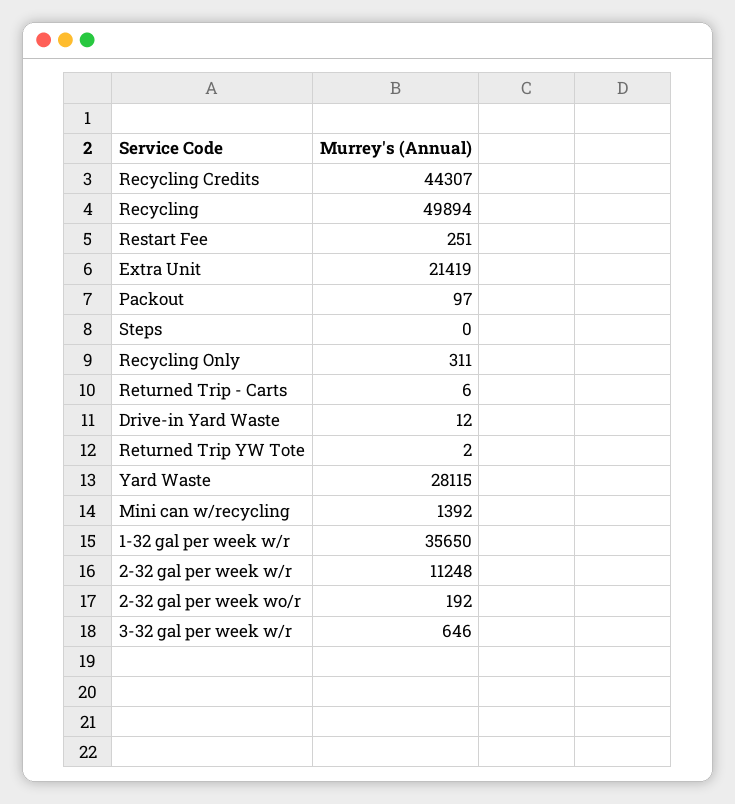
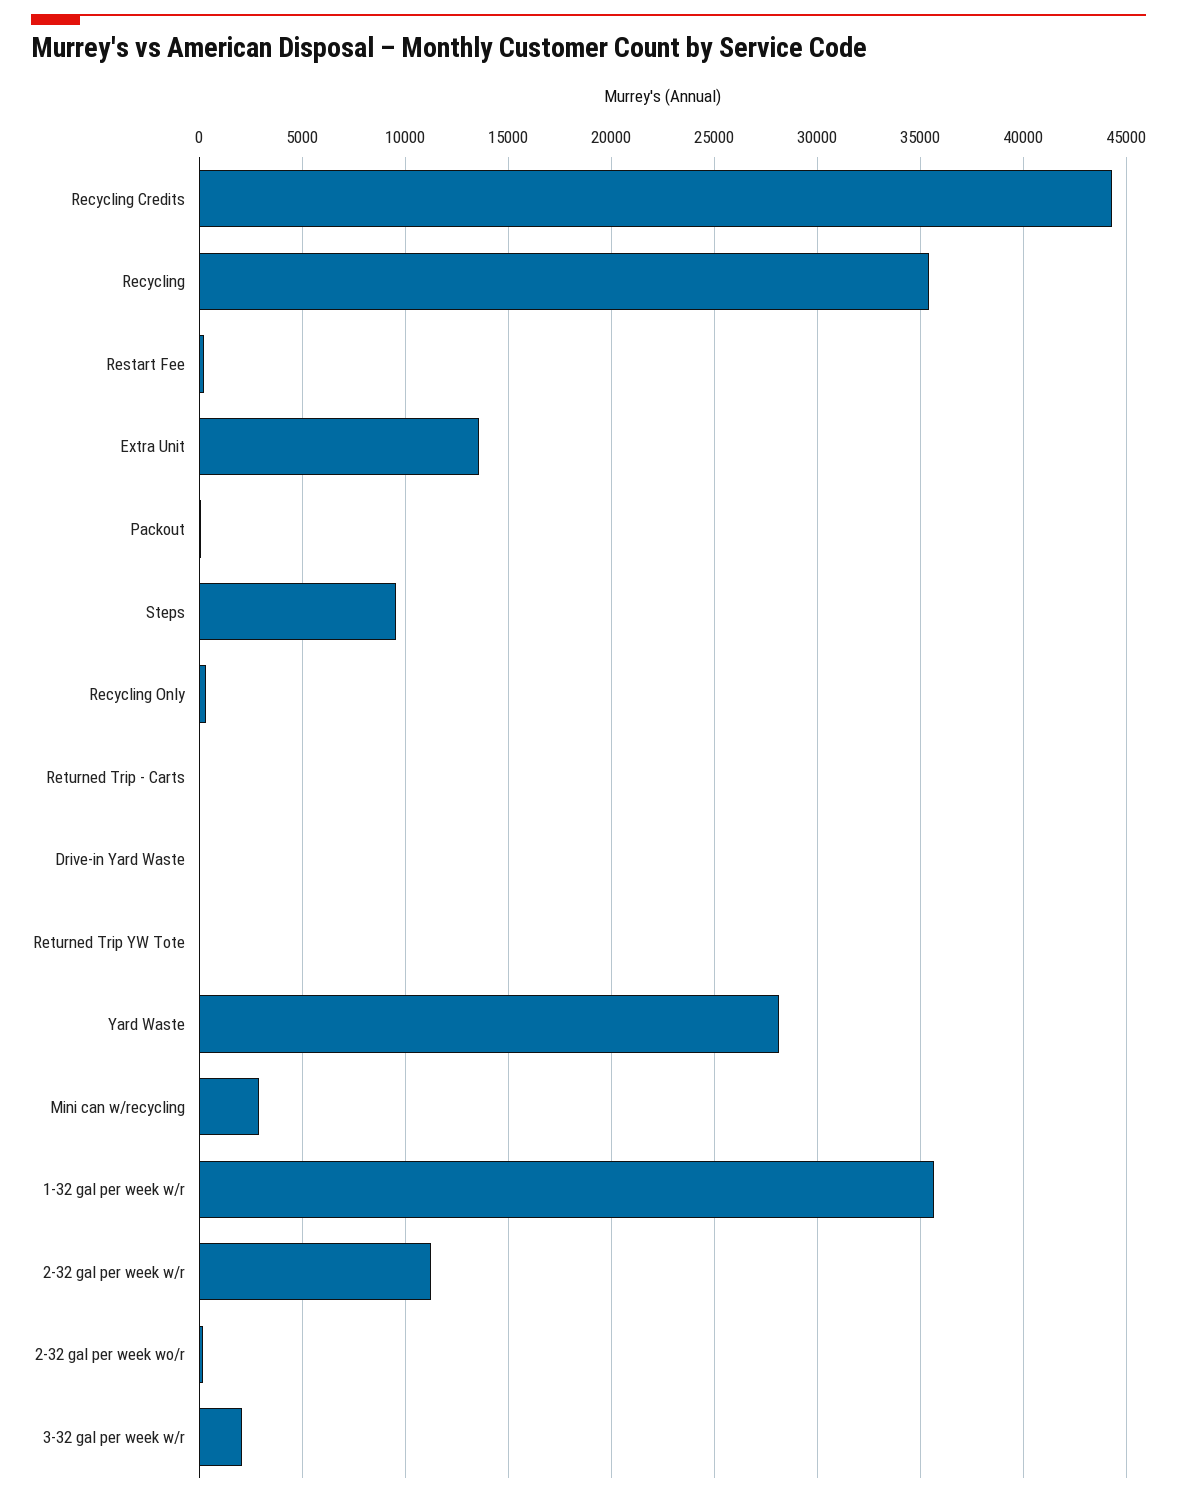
Recycling: 49894 -> 35500
Extra Unit: 21419 -> 13500
Steps: 0 -> 9500
Mini can w/recycling: 1392 -> 3000
3-32 gal per week w/r: 646 -> 2000

